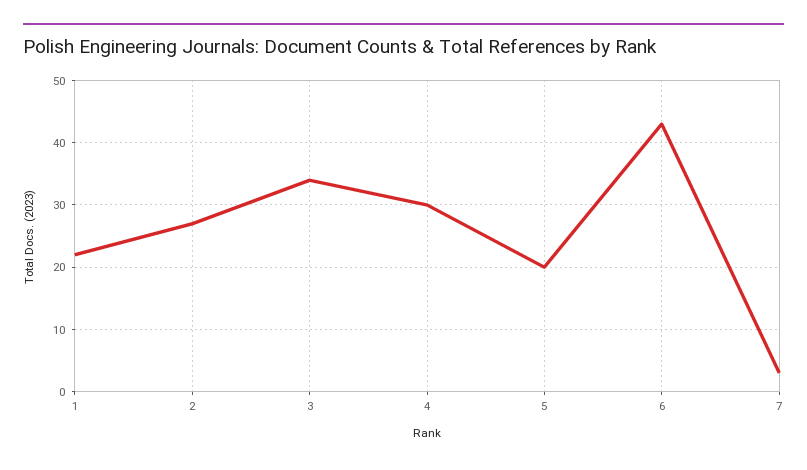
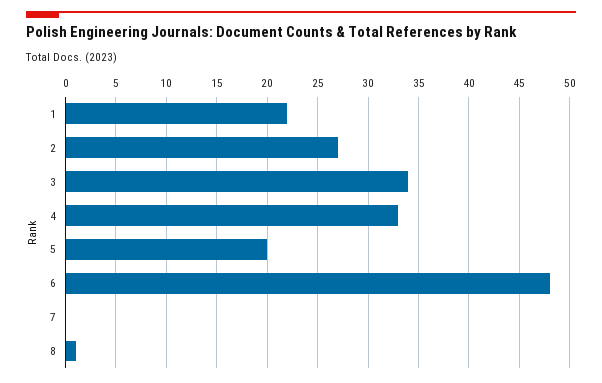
4: 30 -> 33
6: 43 -> 48
7: 3 -> 0
8: none -> 1

